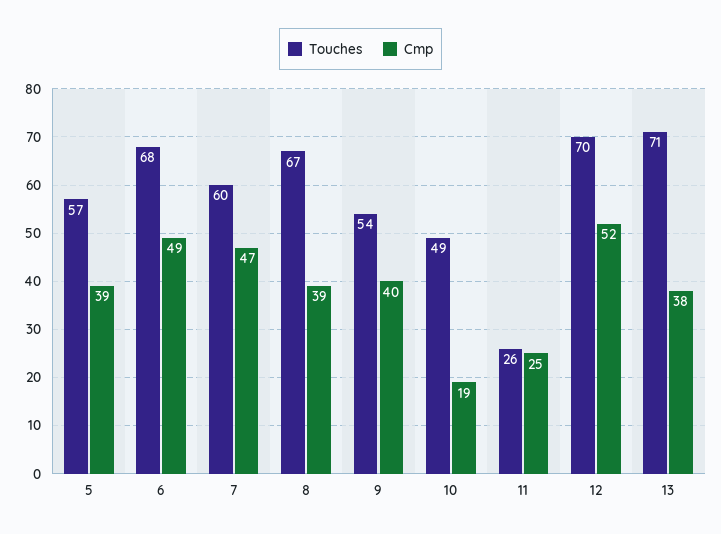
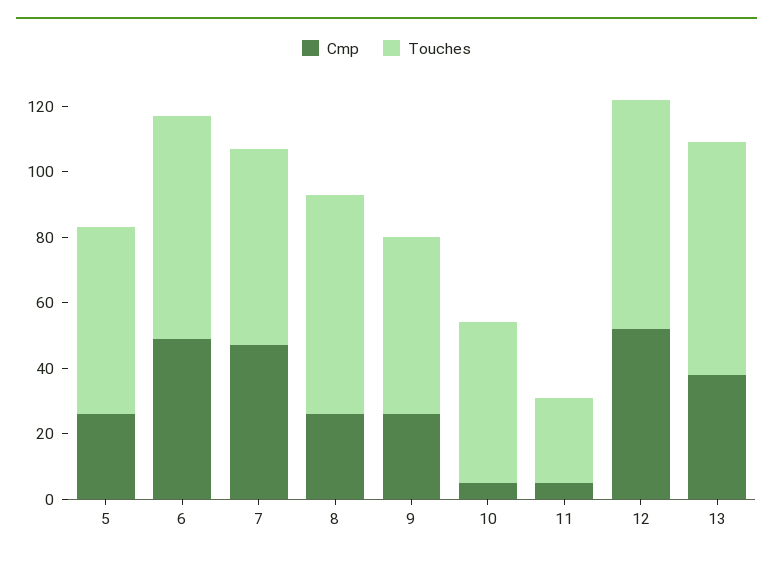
Cmp, 5: 39 -> 25
Cmp, 8: 39 -> 25
Cmp, 9: 40 -> 25
Cmp, 10: 19 -> 5
Cmp, 11: 25 -> 5

